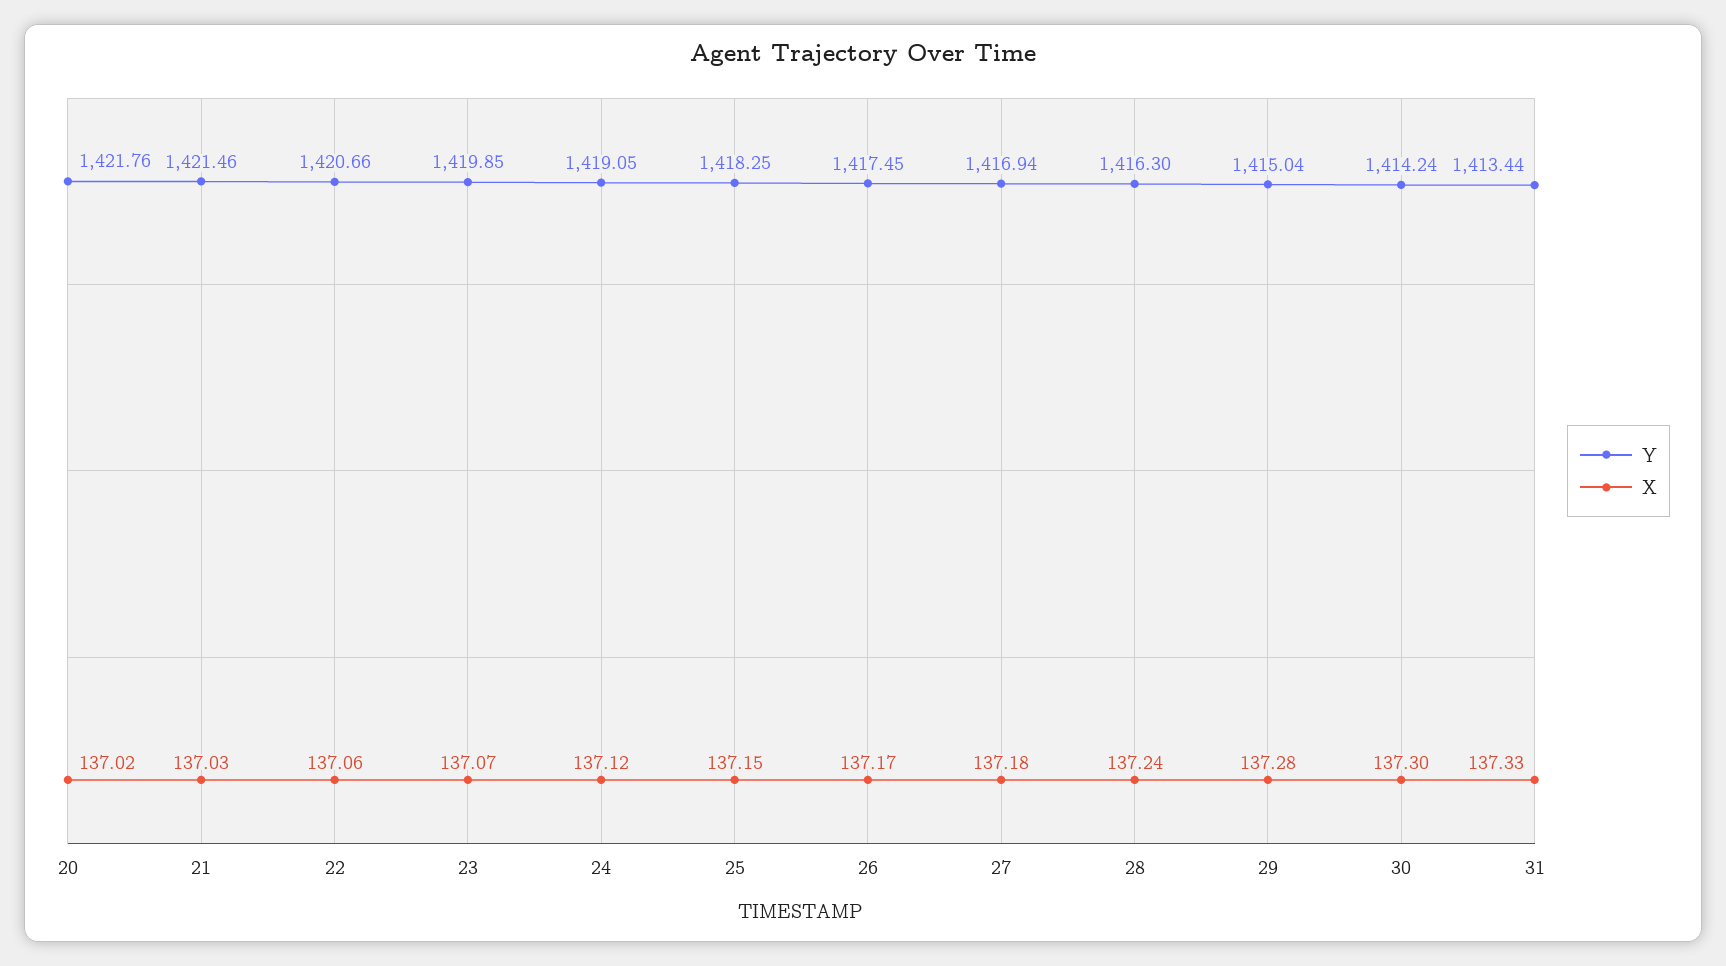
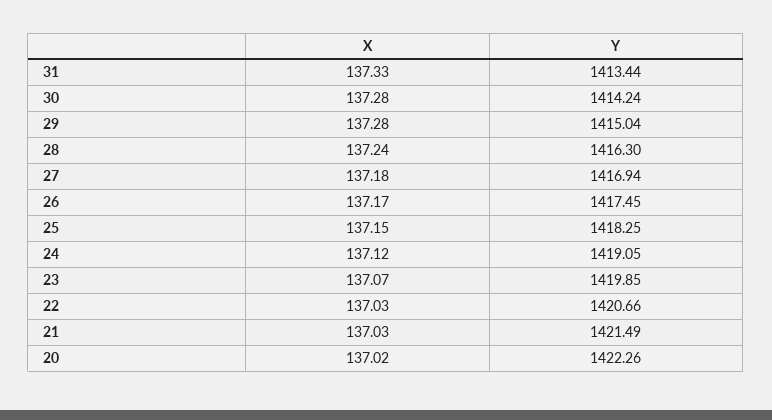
Y, 20: 1421.76 -> 1422.26
Y, 21: 1421.46 -> 1421.49
X, 22: 137.06 -> 137.03
X, 30: 137.3 -> 137.28

